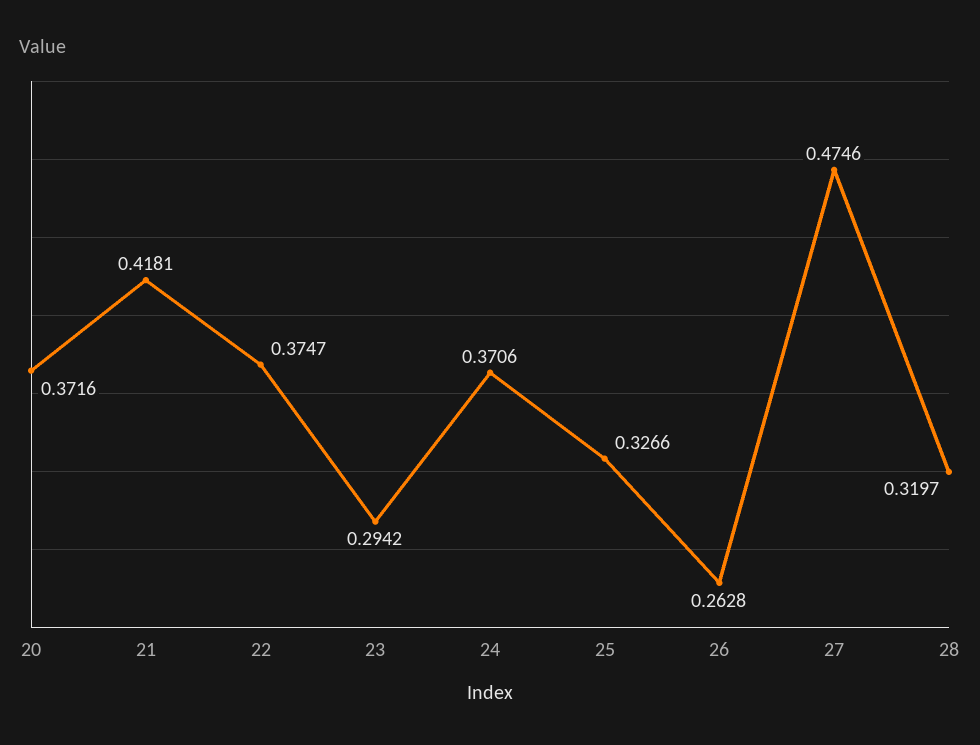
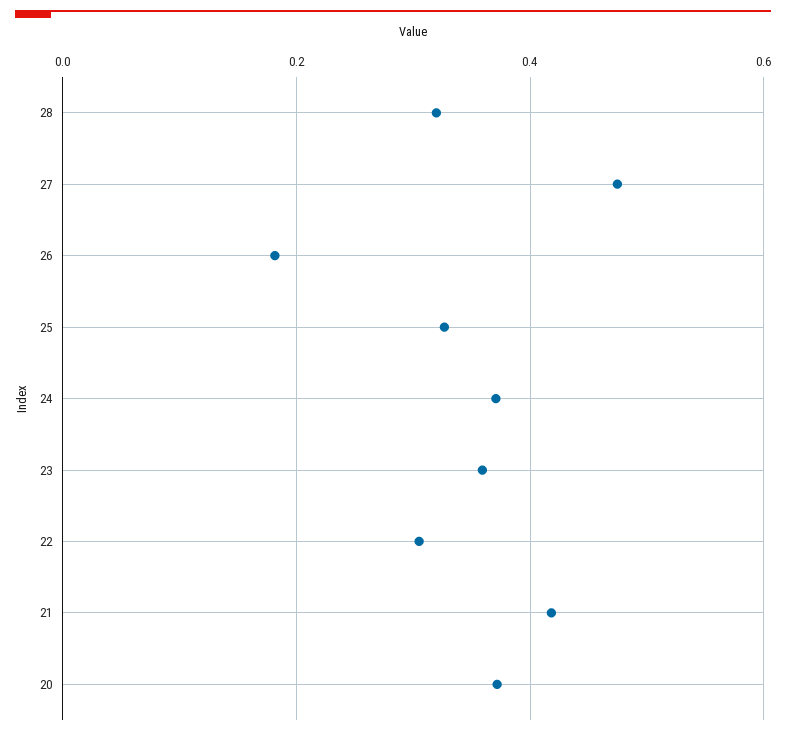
22: 0.3747 -> 0.3
23: 0.2942 -> 0.36
26: 0.2628 -> 0.18

